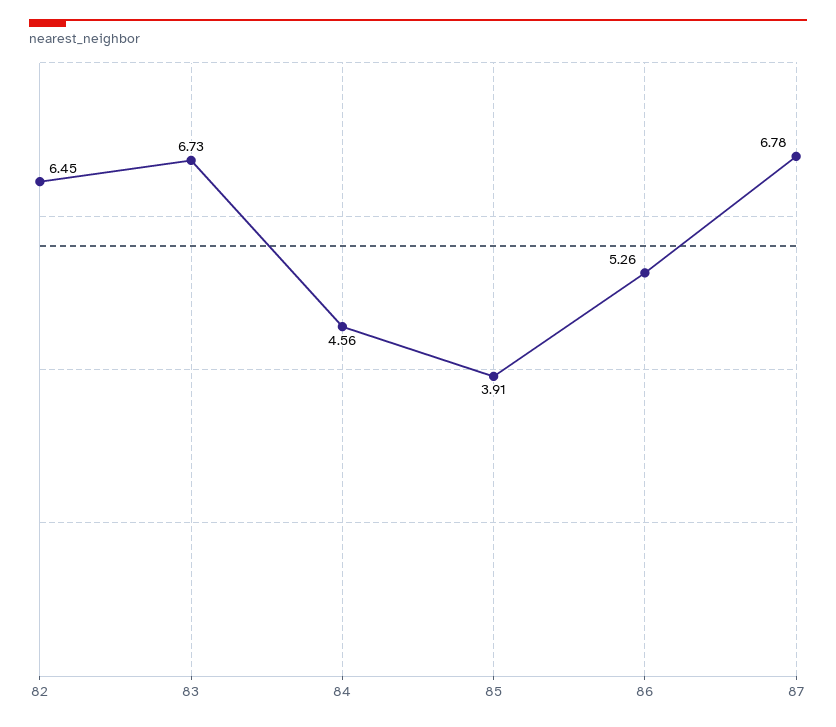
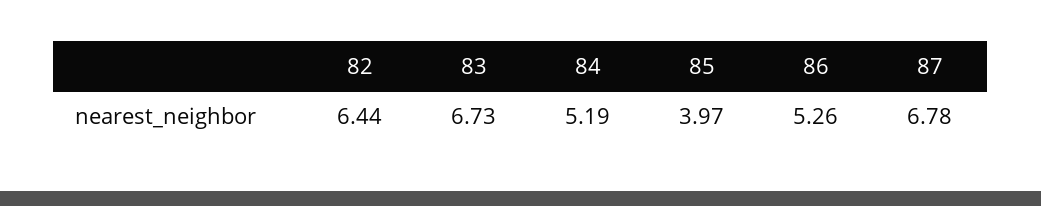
82: 6.45 -> 6.44
84: 4.56 -> 5.19
85: 3.91 -> 3.97

